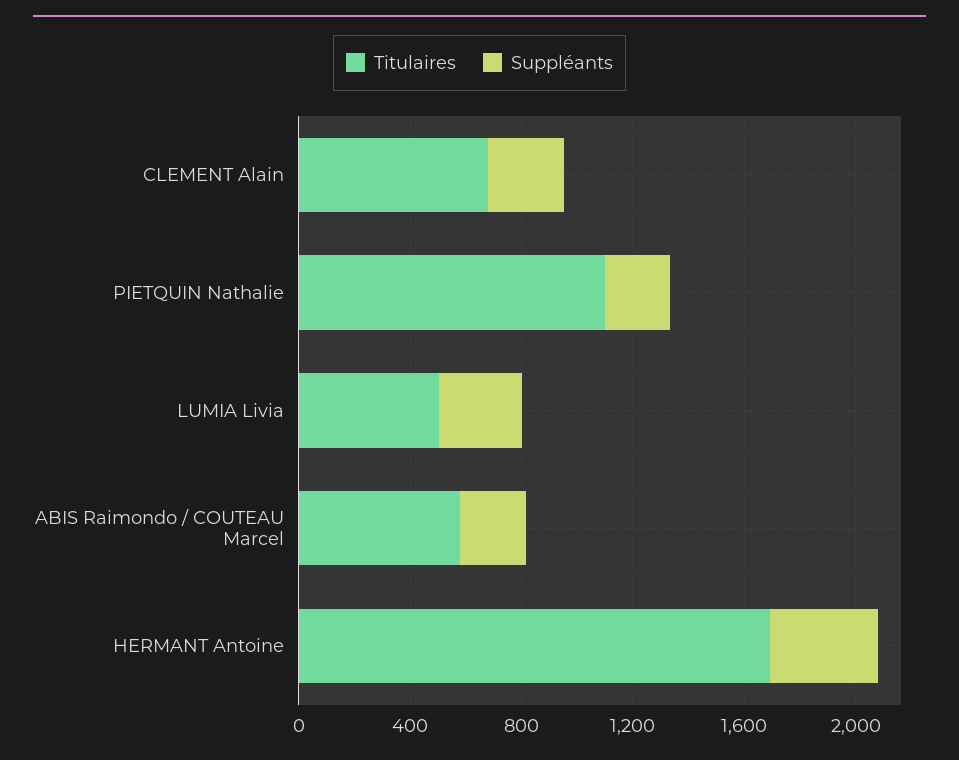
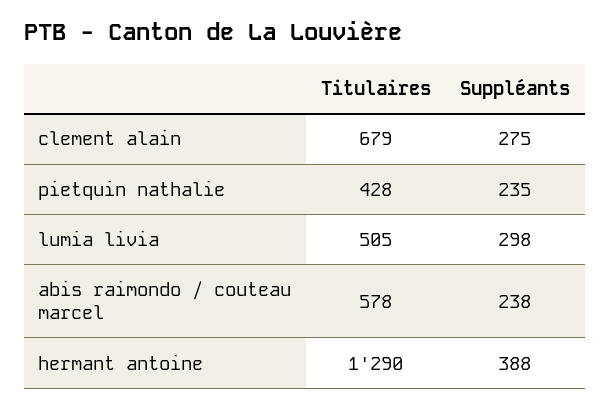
Titulaires, PIETQUIN Nathalie: 1100 -> 428
Titulaires, HERMANT Antoine: 1700 -> 1290

